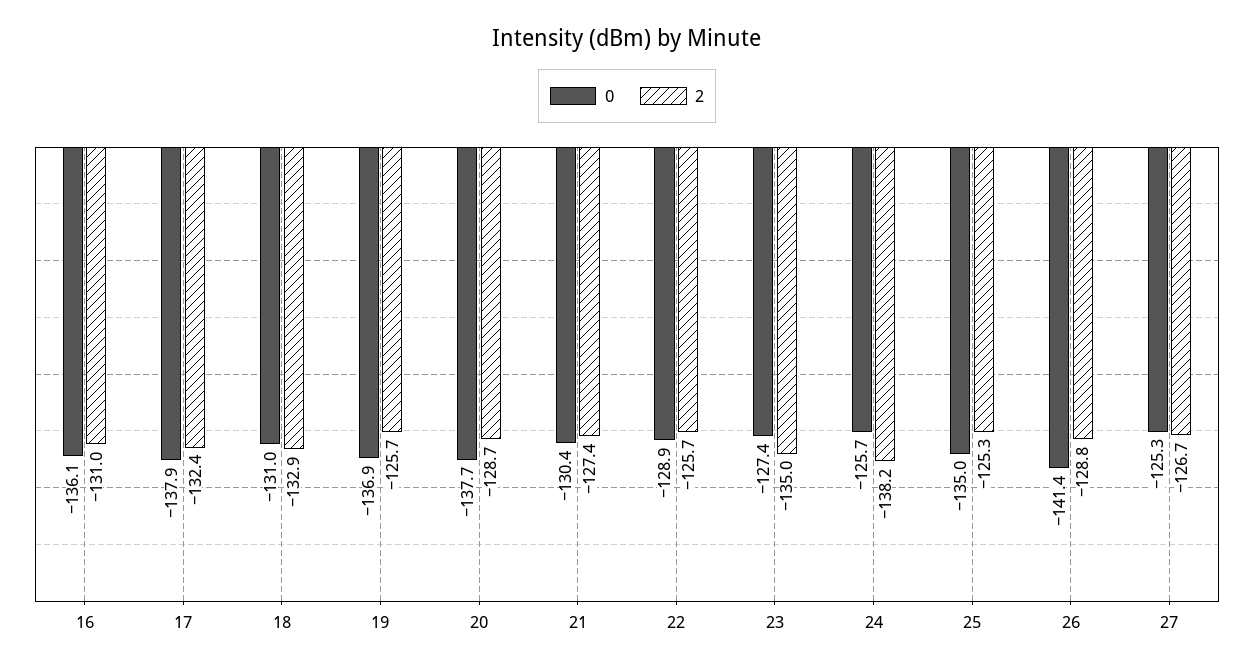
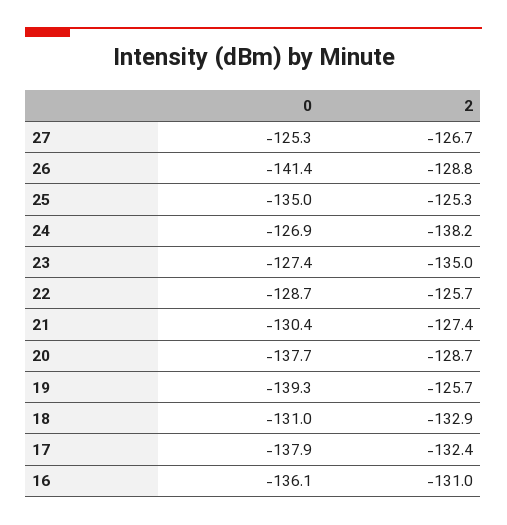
0, 19: -136.9 -> -139.3
0, 22: -128.9 -> -128.7
0, 24: -125.7 -> -126.9

